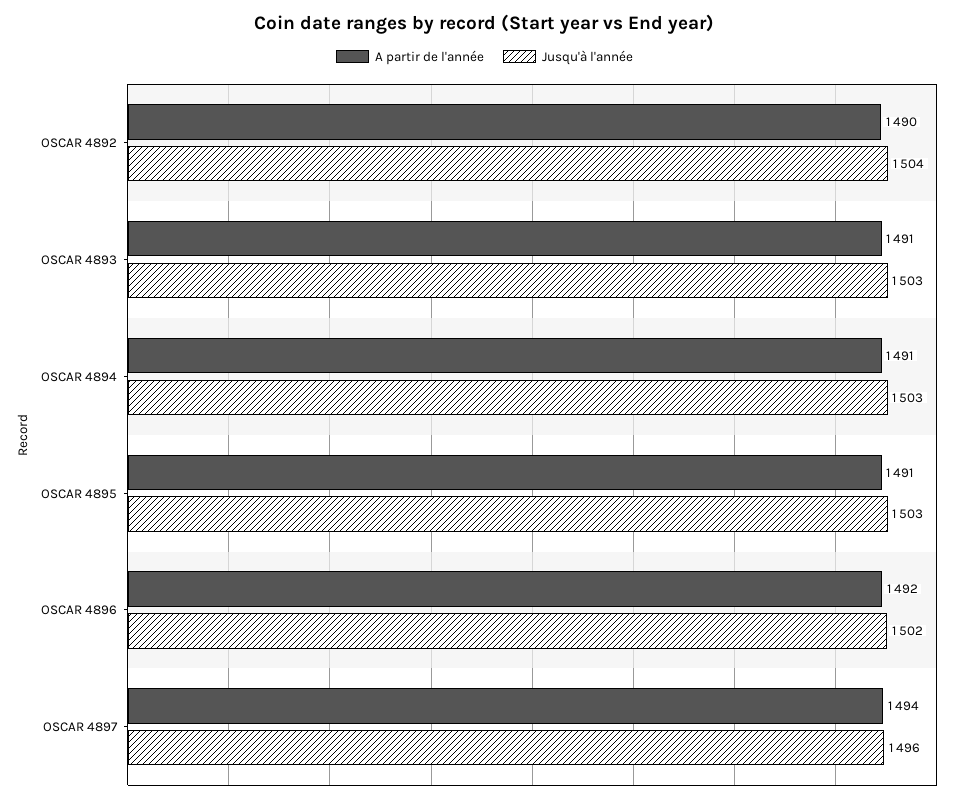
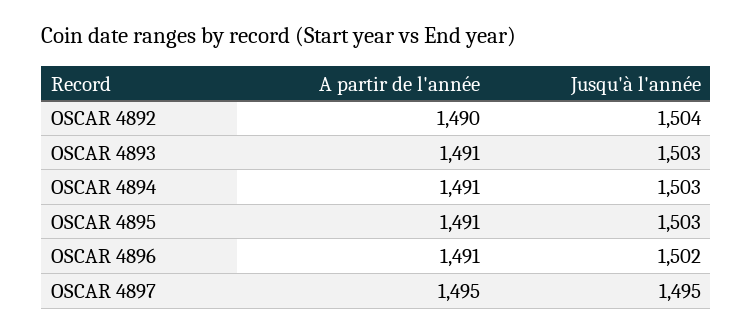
A partir de l'année, OSCAR 4896: 1492 -> 1491
A partir de l'année, OSCAR 4897: 1494 -> 1495
Jusqu'à l'année, OSCAR 4897: 1496 -> 1495

